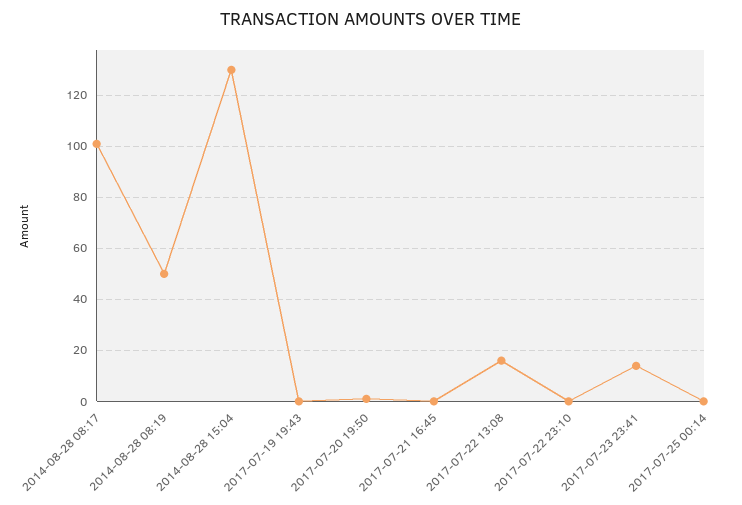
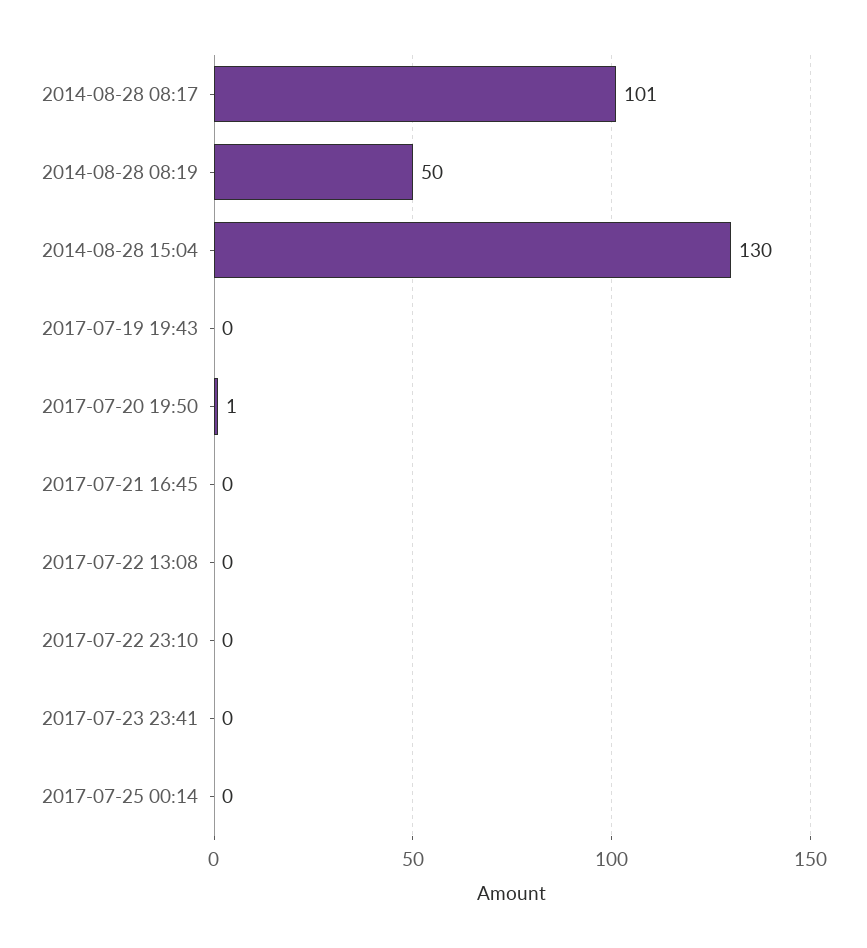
2017-07-22 13:08: 15 -> 0
2017-07-23 23:41: 15 -> 0

